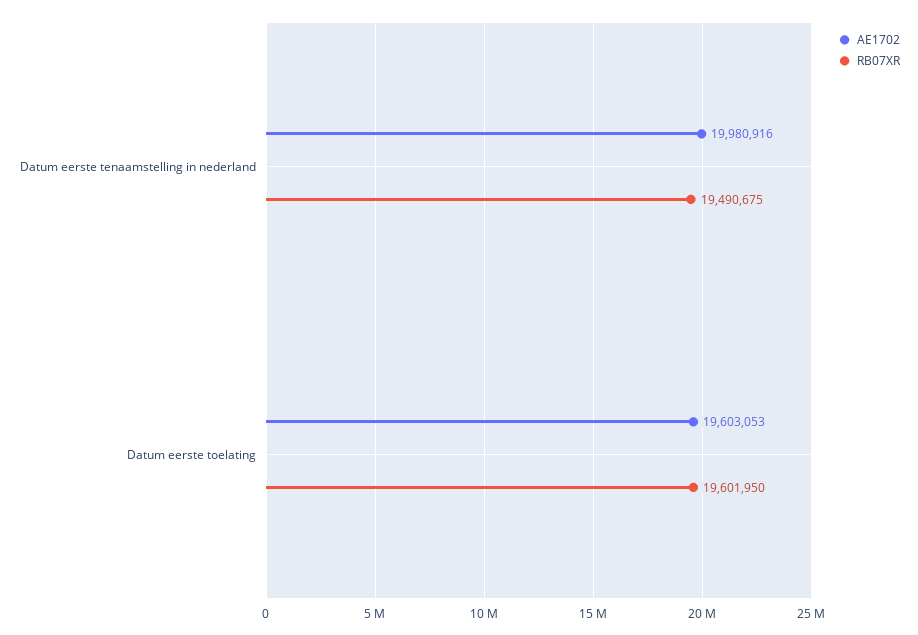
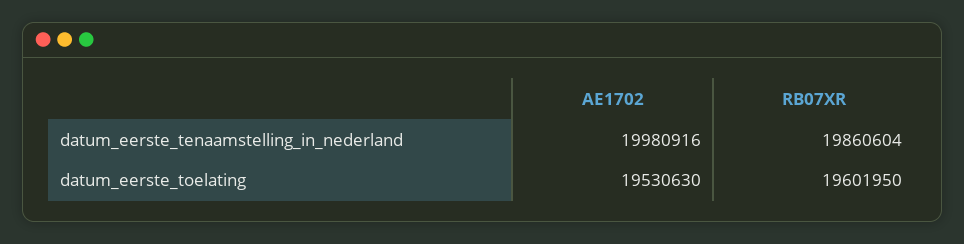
RB07XR, Datum eerste tenaamstelling in nederland: 19490675 -> 19860604
AE1702, Datum eerste toelating: 19603053 -> 19530630

